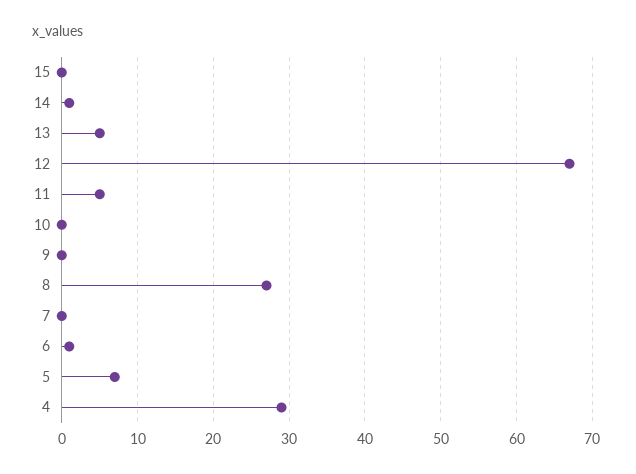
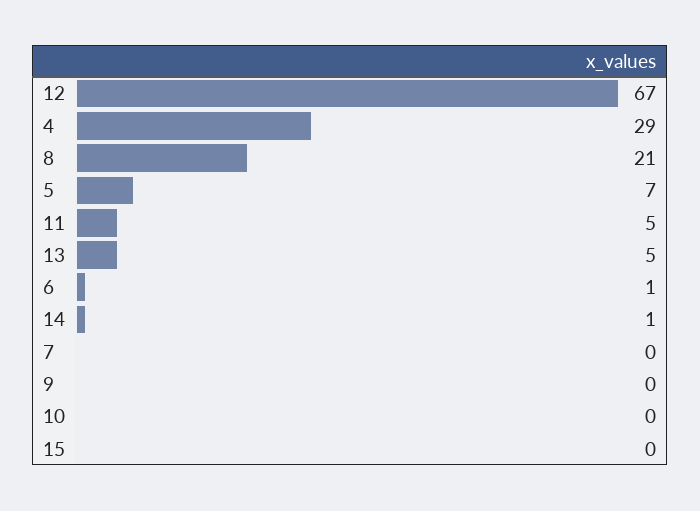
8: 27 -> 21

